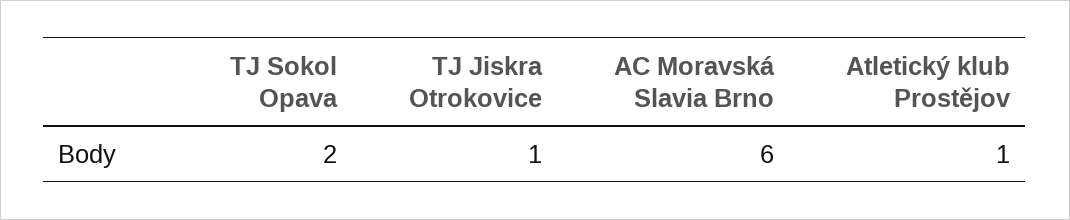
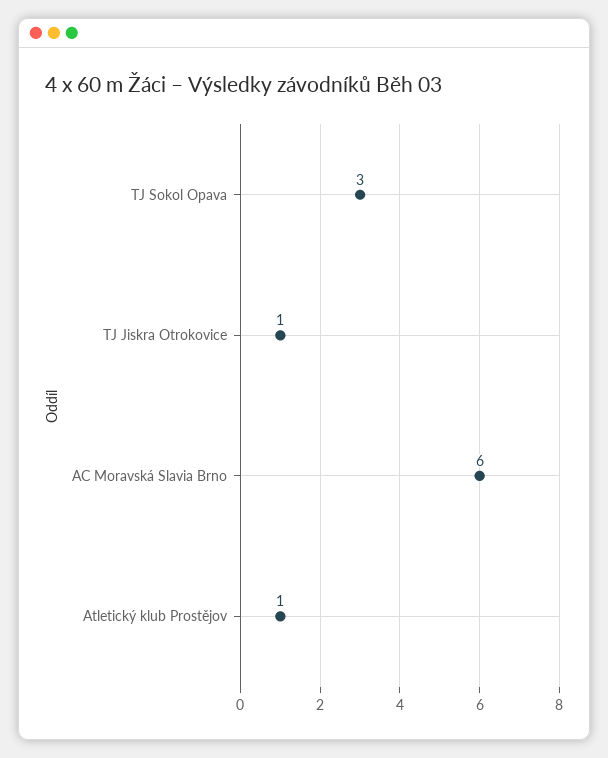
TJ Sokol Opava: 2 -> 3

